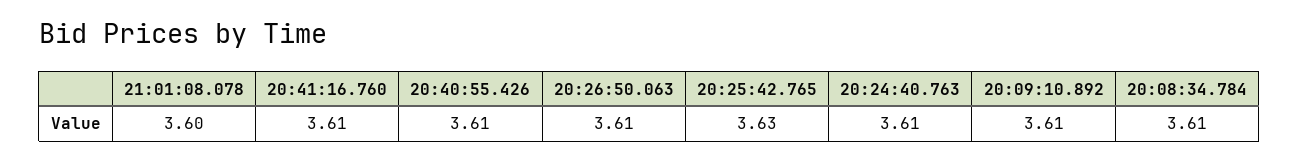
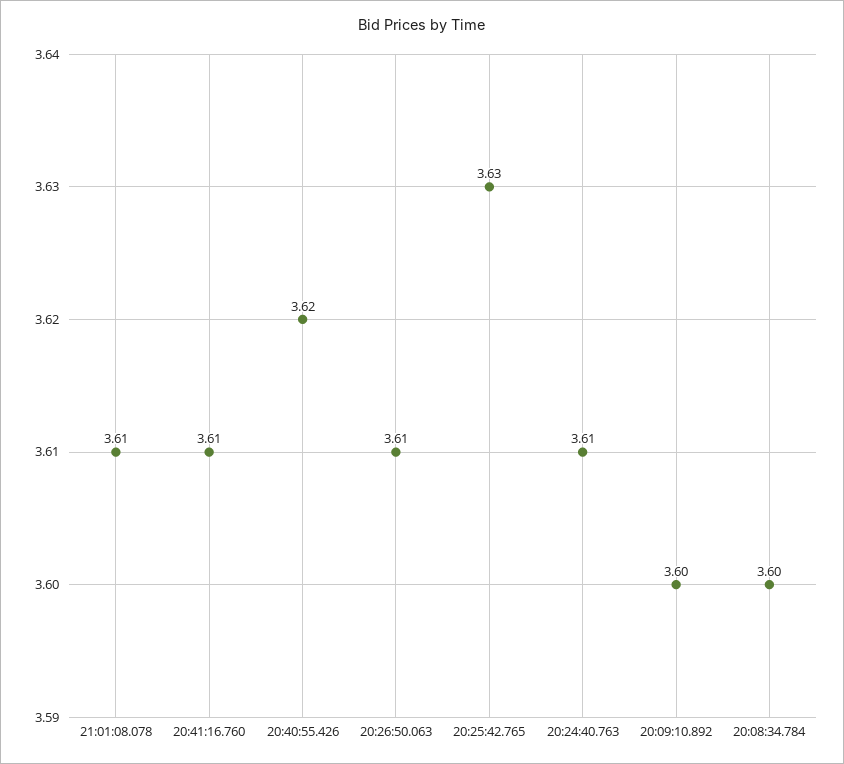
21:01:08.078: 3.6 -> 3.61
20:40:55.426: 3.61 -> 3.62
20:09:10.892: 3.61 -> 3.6
20:08:34.784: 3.61 -> 3.6

